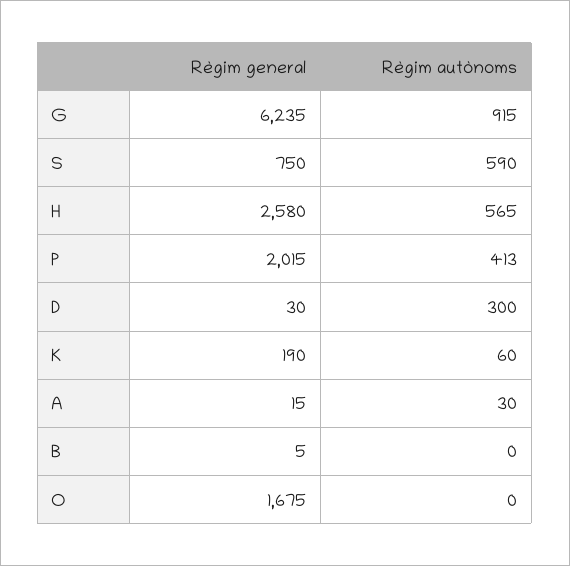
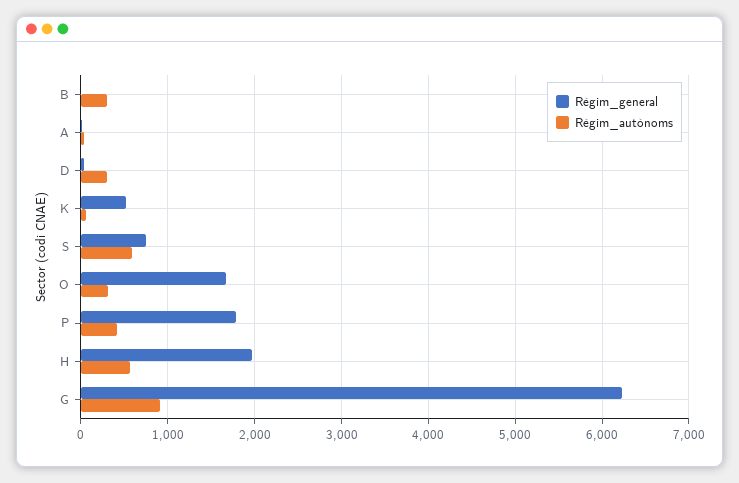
Règim general, H: 2580 -> 2000
Règim general, P: 2015 -> 1800
Règim general, K: 190 -> 500
Règim autònoms, B: 0 -> 300
Règim autònoms, O: 0 -> 300

